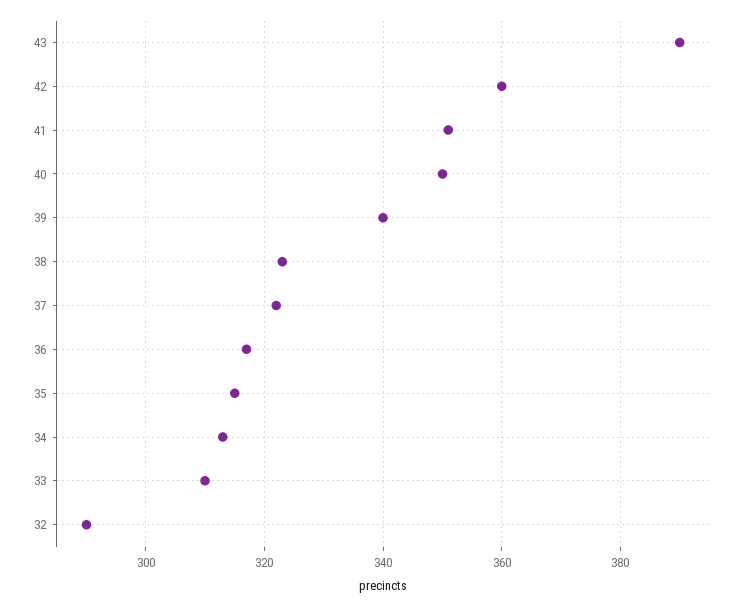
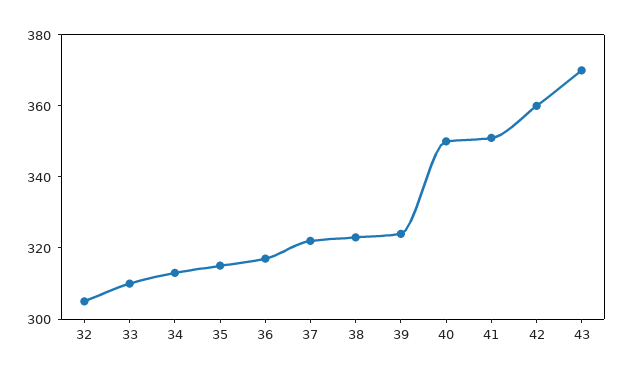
43: 390 -> 370
39: 340 -> 325
32: 290 -> 305

